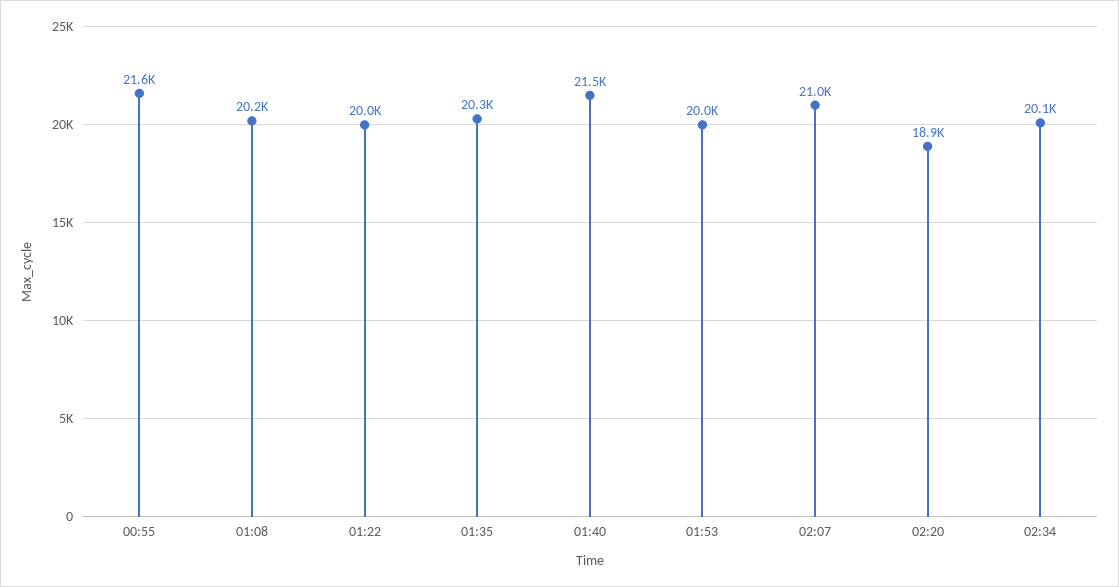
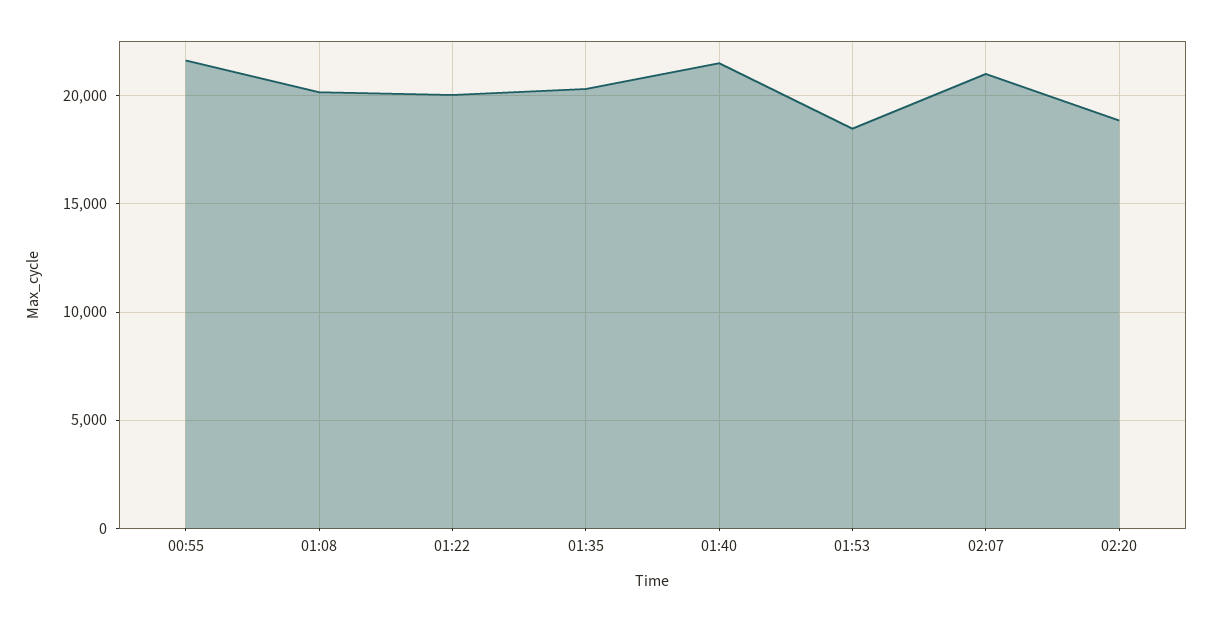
01:53: 20000 -> 18500
02:34: 20100 -> none

